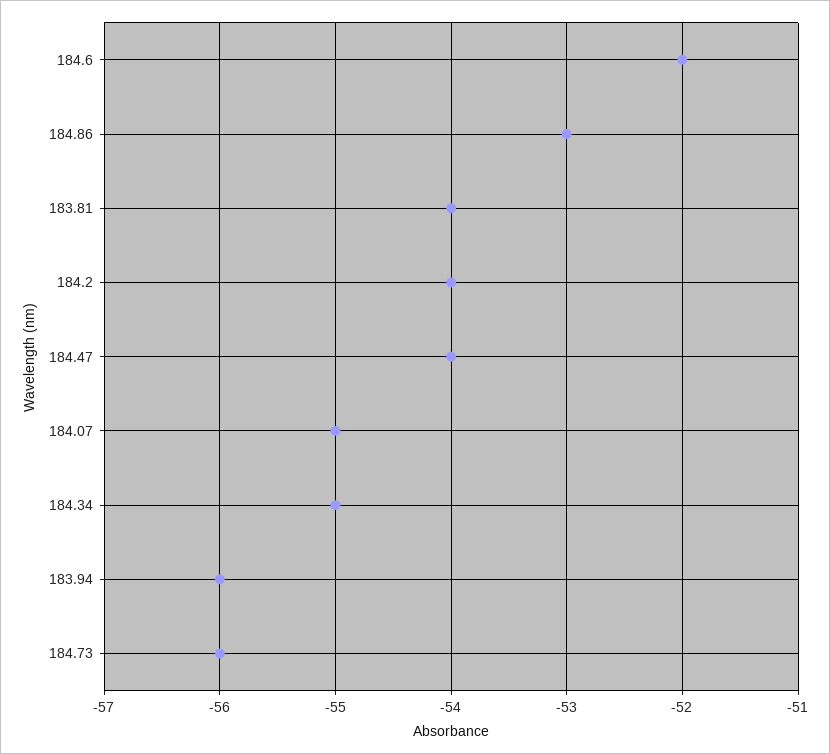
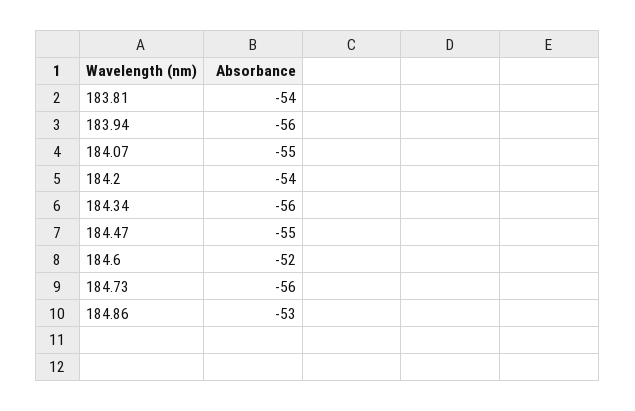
184.47: -54 -> -55
184.34: -55 -> -56

